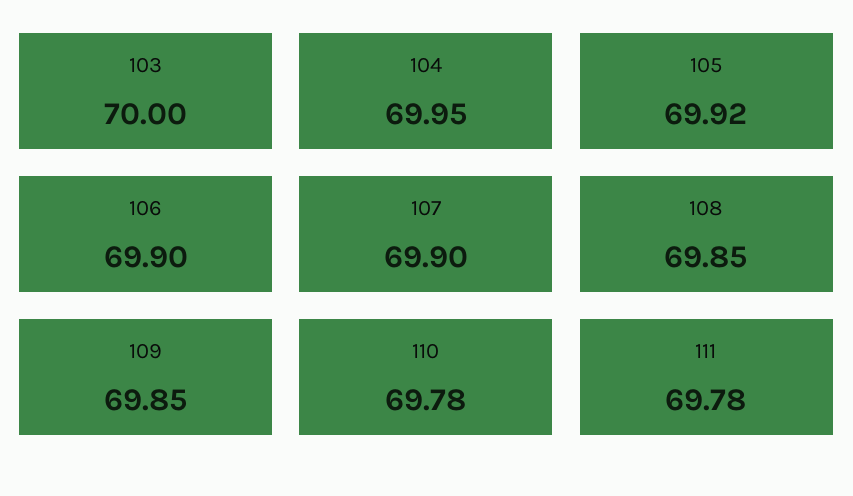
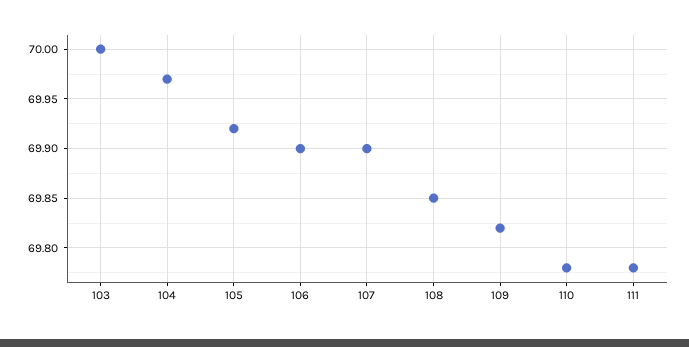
104: 69.95 -> 69.97
109: 69.85 -> 69.82

